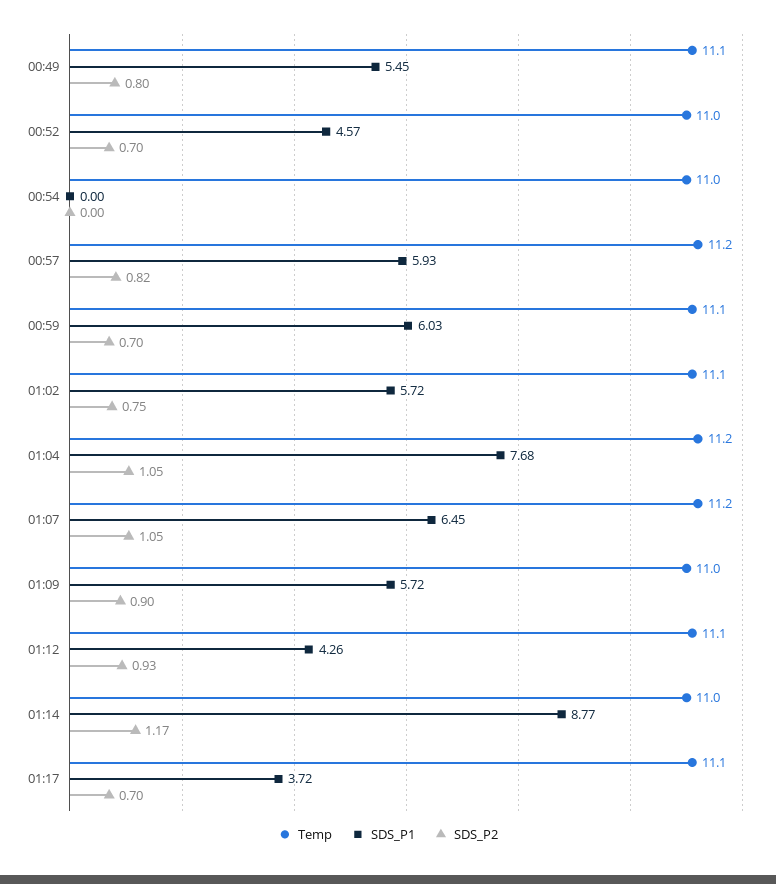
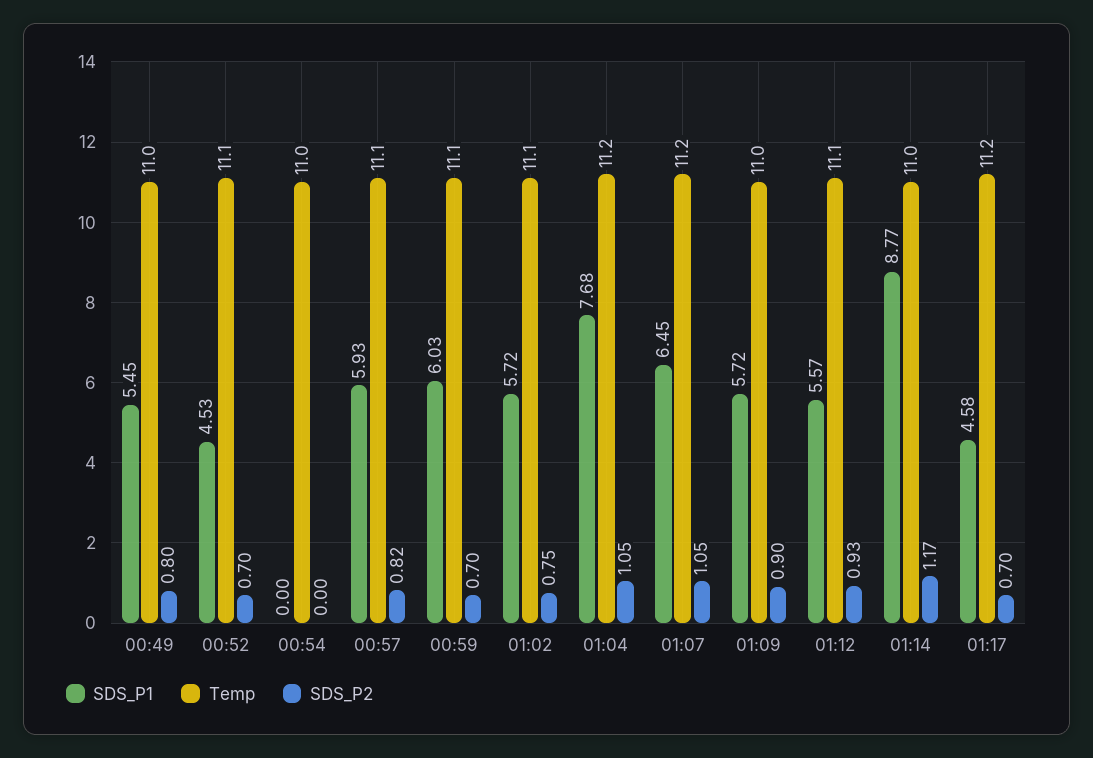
Temp, 00:49: 11.1 -> 11
Temp, 00:52: 11 -> 11.1
SDS_P1, 00:52: 4.57 -> 4.53
Temp, 00:57: 11.2 -> 11.1
SDS_P1, 01:12: 4.26 -> 5.57
Temp, 01:17: 11.1 -> 11.2
SDS_P1, 01:17: 3.72 -> 4.58

